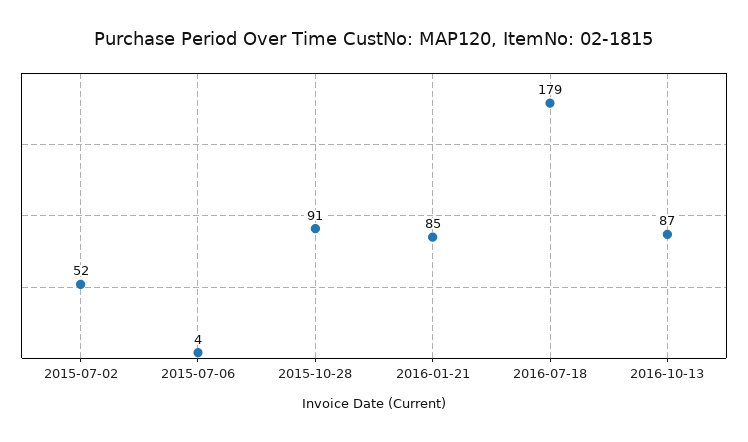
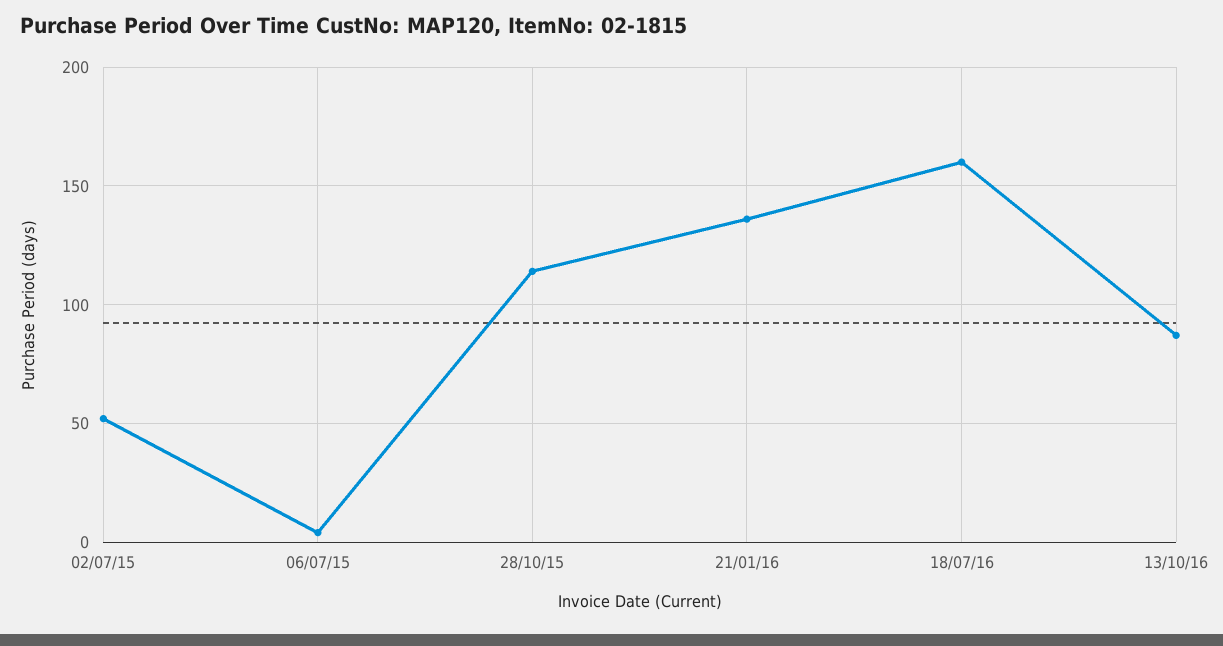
2015-10-28: 91 -> 115
2016-01-21: 85 -> 135
2016-07-18: 179 -> 160

